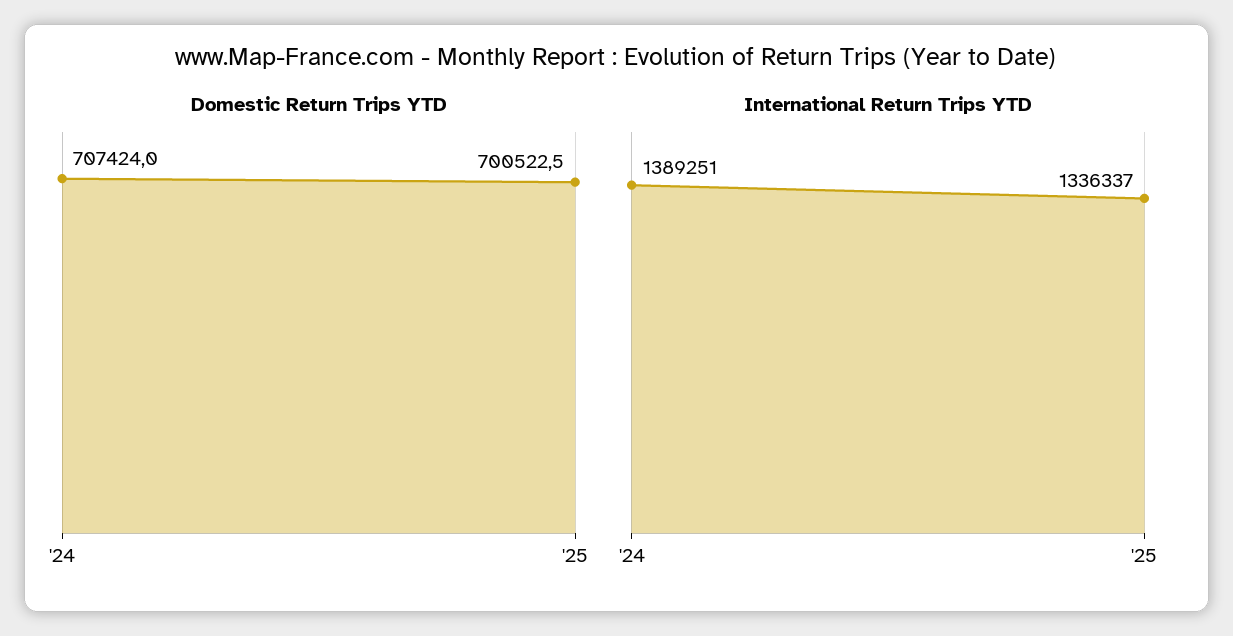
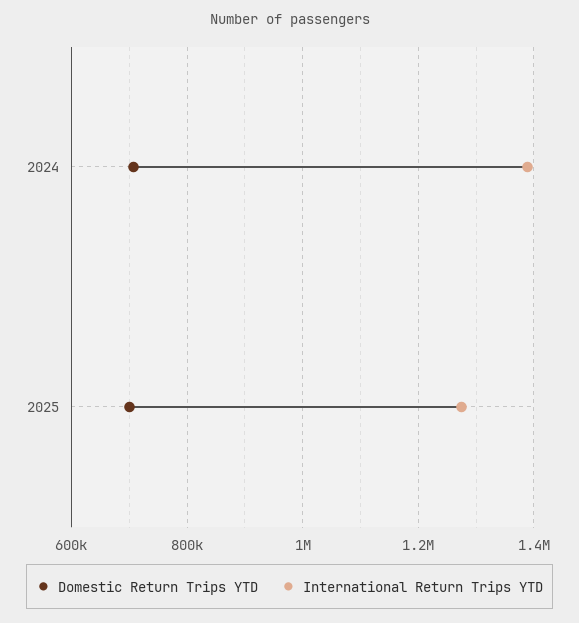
International Return Trips YTD, '25: 1336337 -> 1280000

